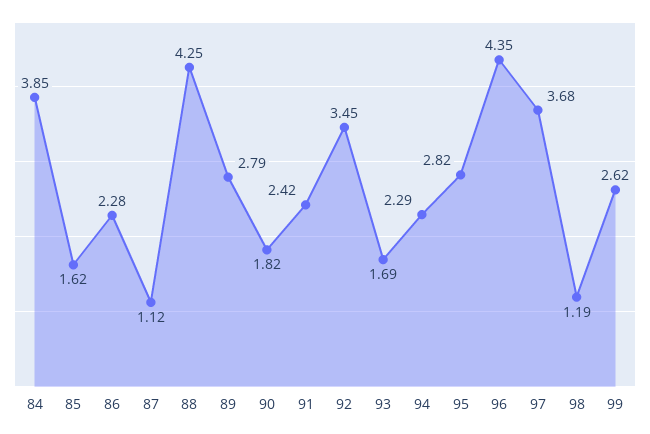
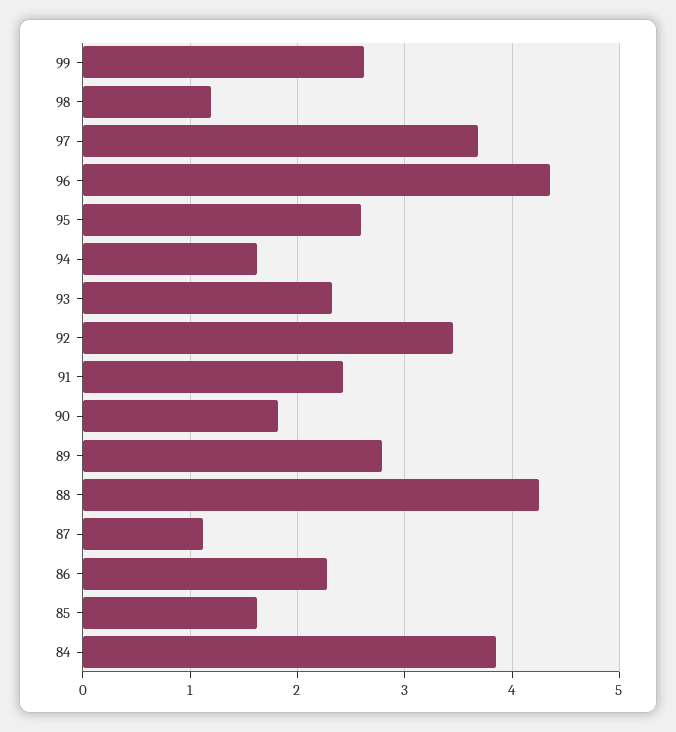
93: 1.69 -> 2.3
94: 2.29 -> 1.6
95: 2.82 -> 2.6

